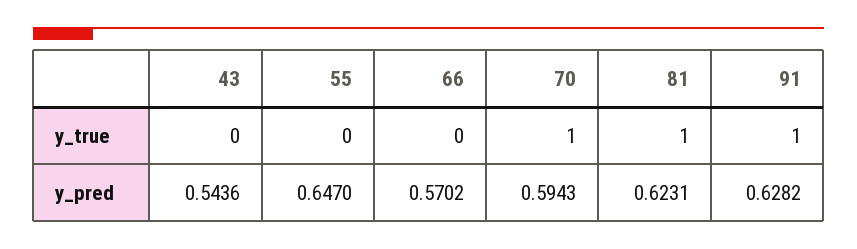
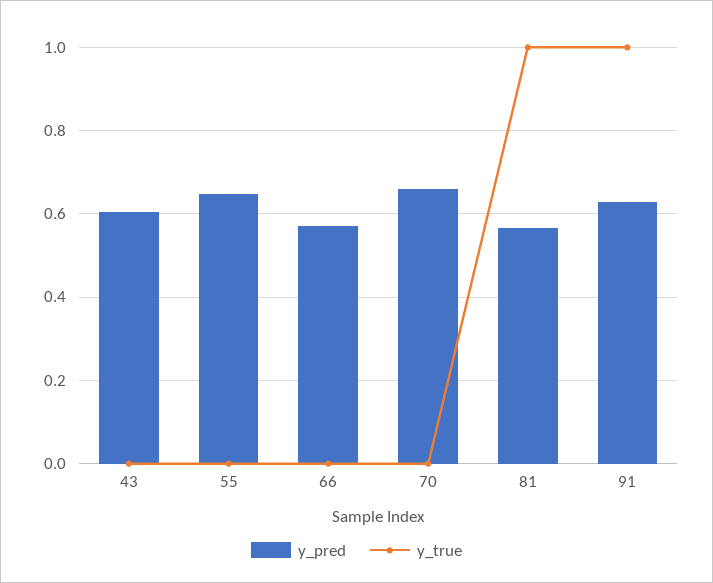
y_true, 70: 1 -> 0
y_pred, 43: 0.5436 -> 0.6
y_pred, 70: 0.5943 -> 0.66
y_pred, 81: 0.6231 -> 0.56

